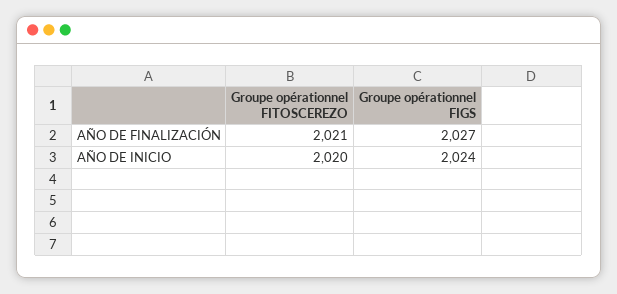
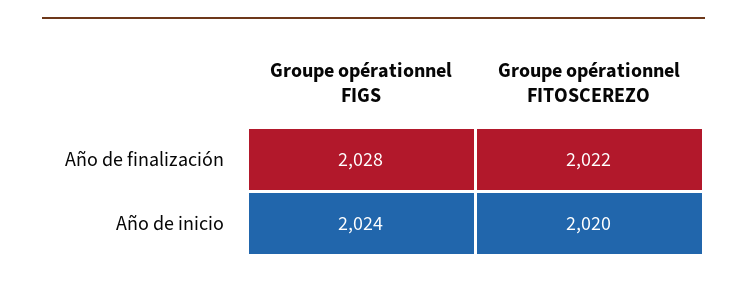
Groupe opérationnel FITOSCEREZO, AÑO DE FINALIZACIÓN: 2021 -> 2022
Groupe opérationnel FIGS, AÑO DE FINALIZACIÓN: 2027 -> 2028

